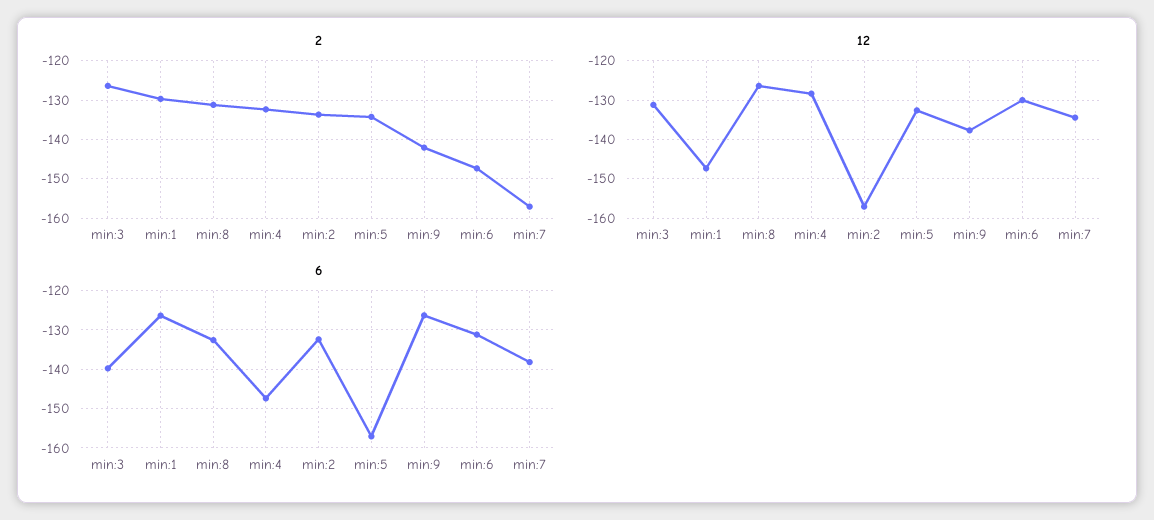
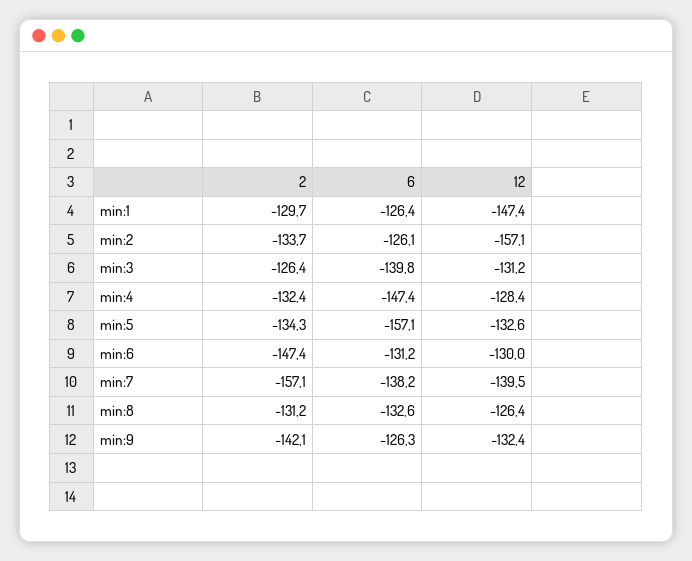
12, min:9: -138 -> -132.4
12, min:7: -134 -> -139.5
6, min:2: -132 -> -126.1

